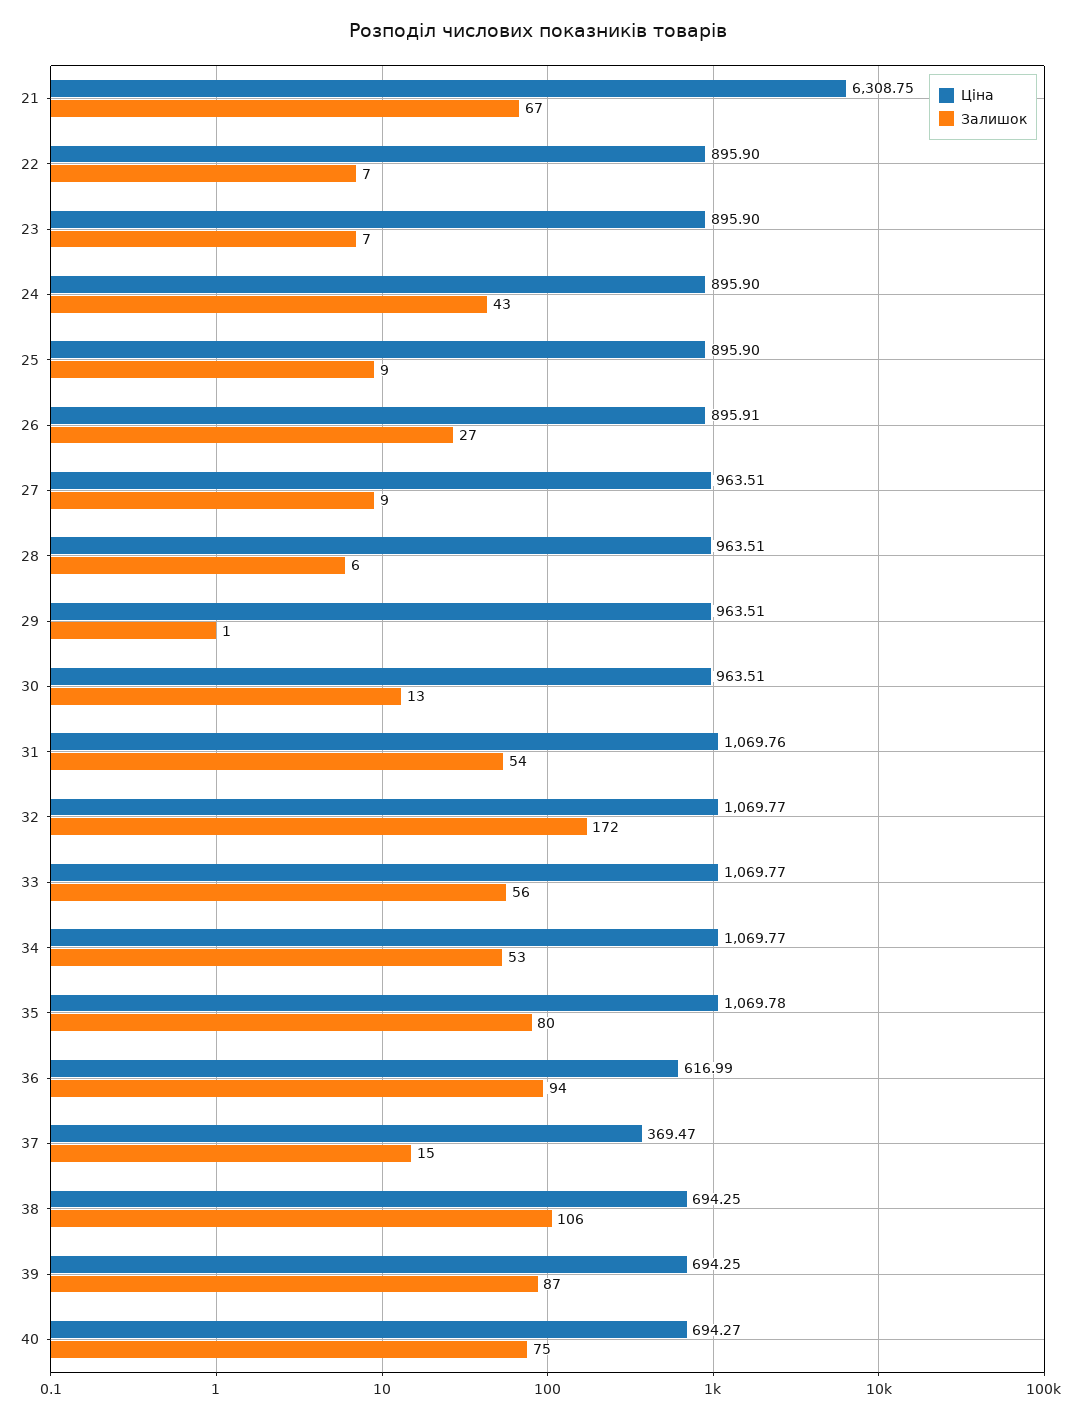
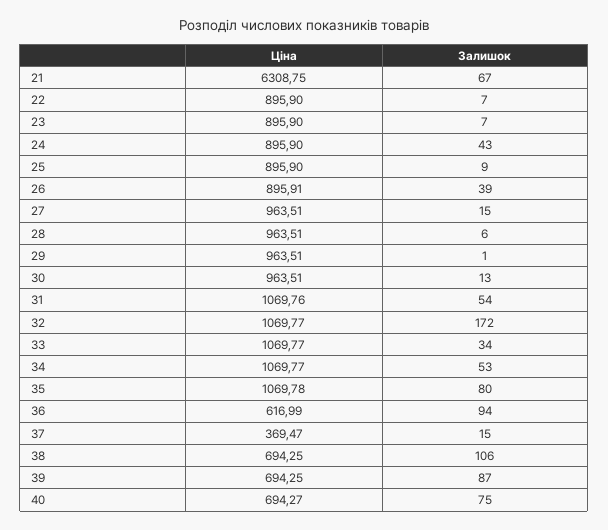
Залишок, 26: 27 -> 39
Залишок, 27: 9 -> 15
Залишок, 33: 56 -> 34

